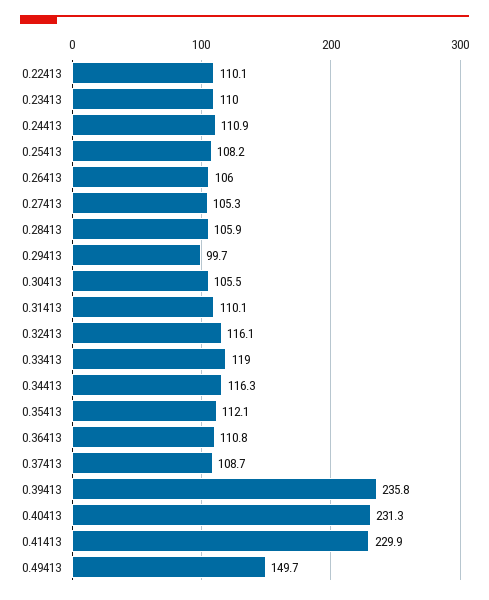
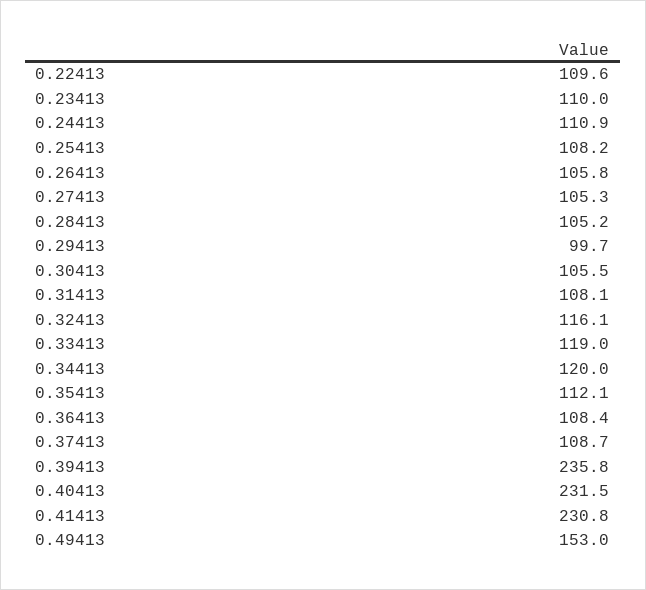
0.22413: 110.1 -> 109.6
0.26413: 106 -> 105.8
0.28413: 105.9 -> 105.2
0.31413: 110.1 -> 108.1
0.34413: 116.3 -> 120
0.36413: 110.8 -> 108.4
0.40413: 231.3 -> 231.5
0.41413: 229.9 -> 230.8
0.49413: 149.7 -> 153

